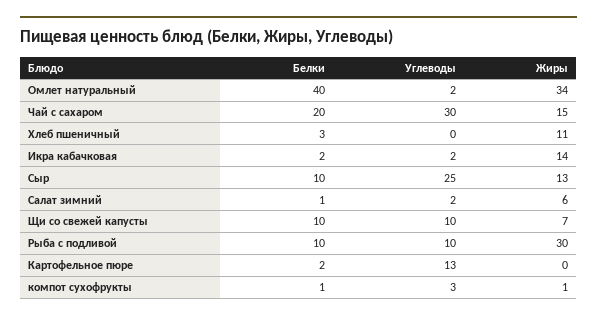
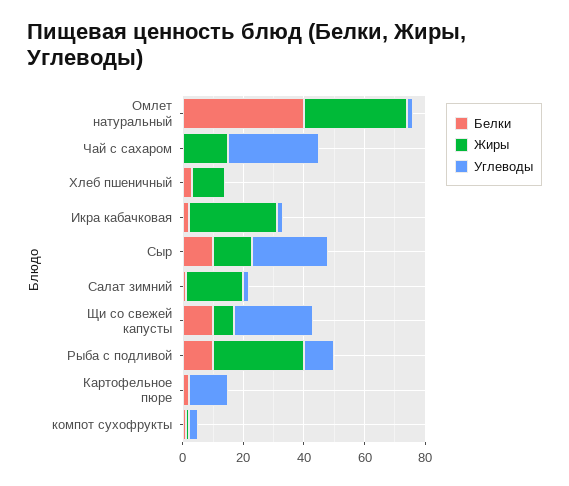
Белки, Чай с сахаром: 20 -> 0
Жиры, Икра кабачковая: 14 -> 30
Жиры, Салат зимний: 6 -> 20
Углеводы, Щи со свежей капусты: 10 -> 25

